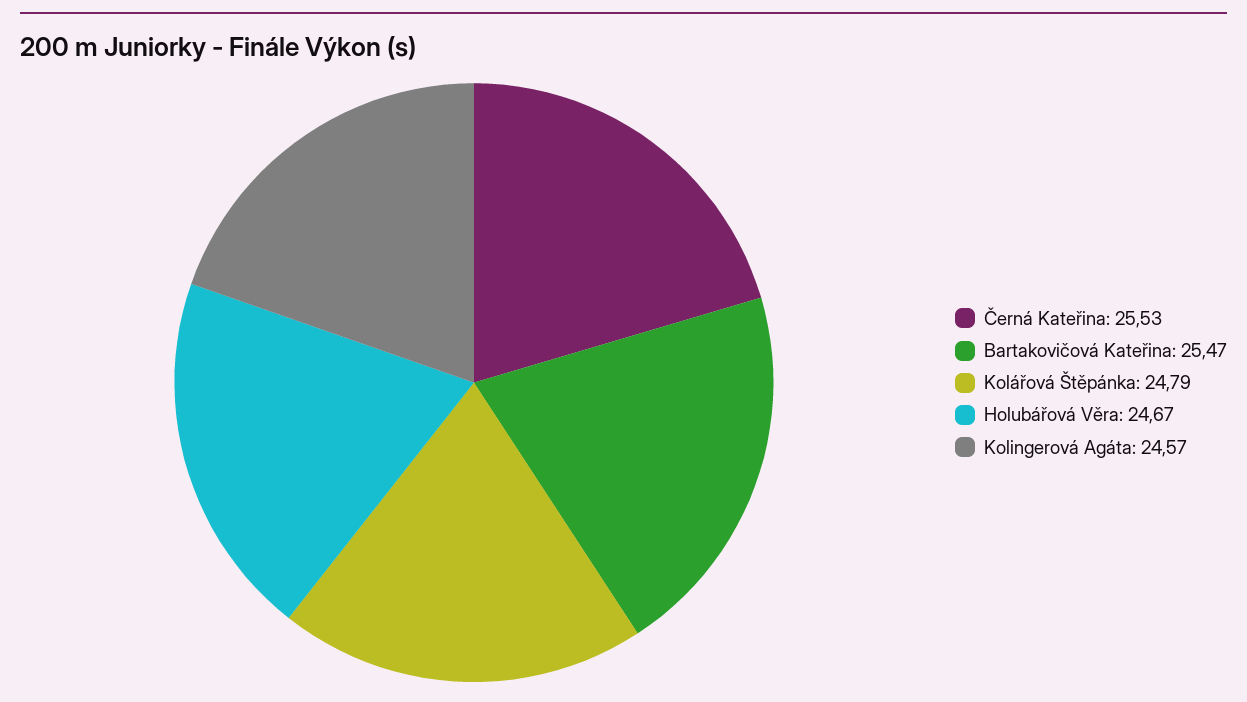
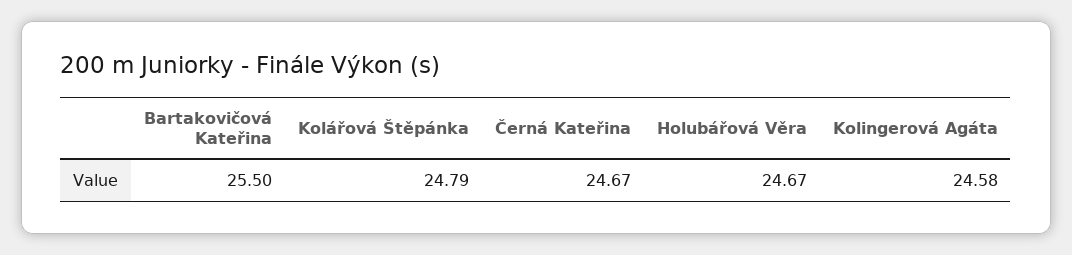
Černá Kateřina: 25.53 -> 24.67
Bartakovičová Kateřina: 25.47 -> 25.5
Kolingerová Agáta: 24.57 -> 24.58

